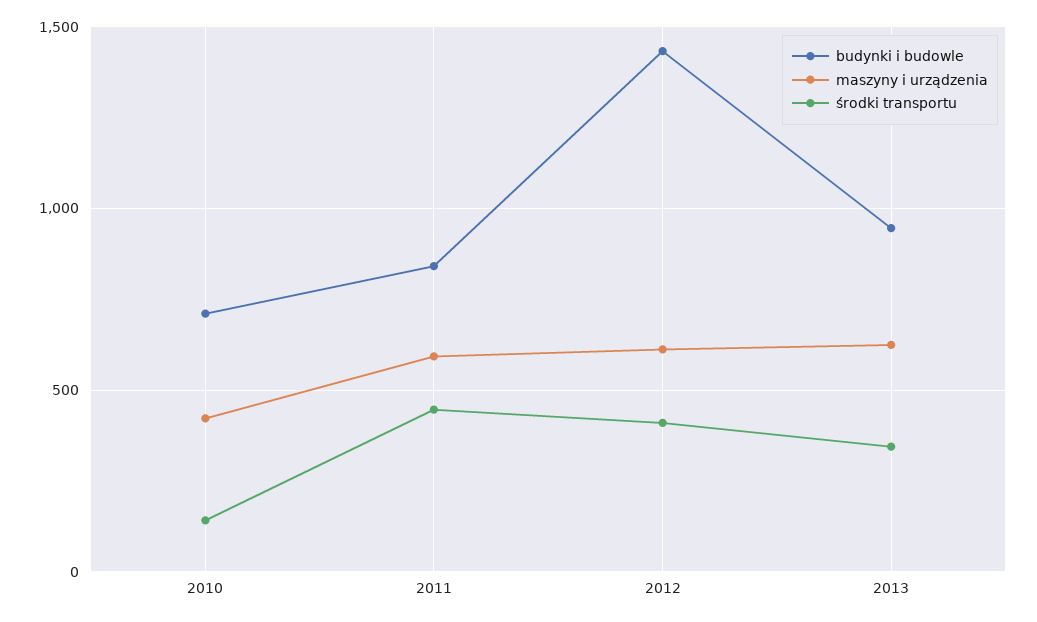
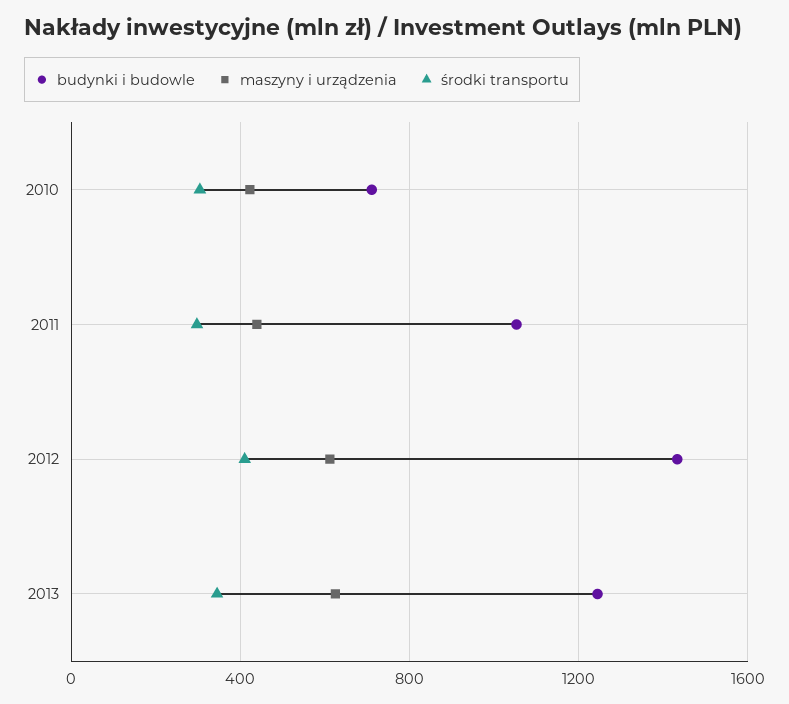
środki transportu, 2010: 150 -> 300
budynki i budowle, 2011: 850 -> 1050
maszyny i urządzenia, 2011: 600 -> 450
środki transportu, 2011: 450 -> 300
budynki i budowle, 2013: 950 -> 1250

